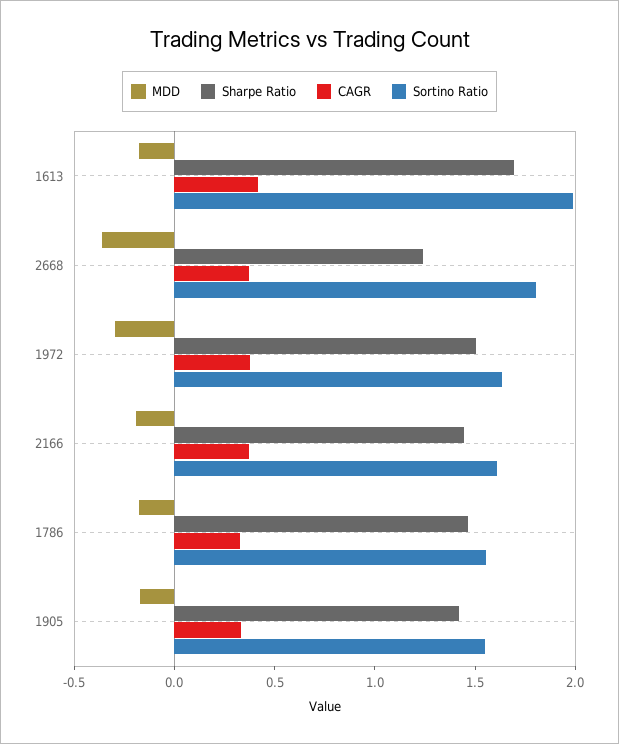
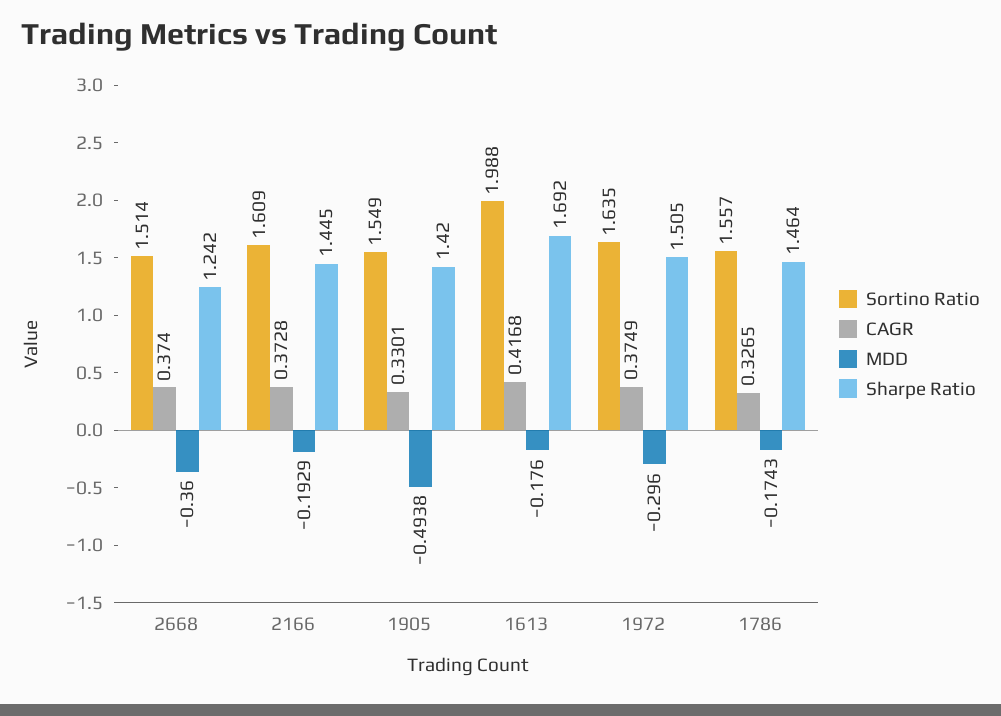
Sortino Ratio, 2668: 1.8 -> 1.514
MDD, 1905: -0.2 -> -0.4938

